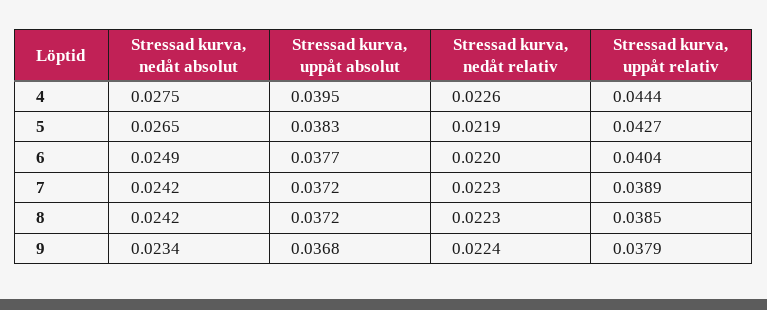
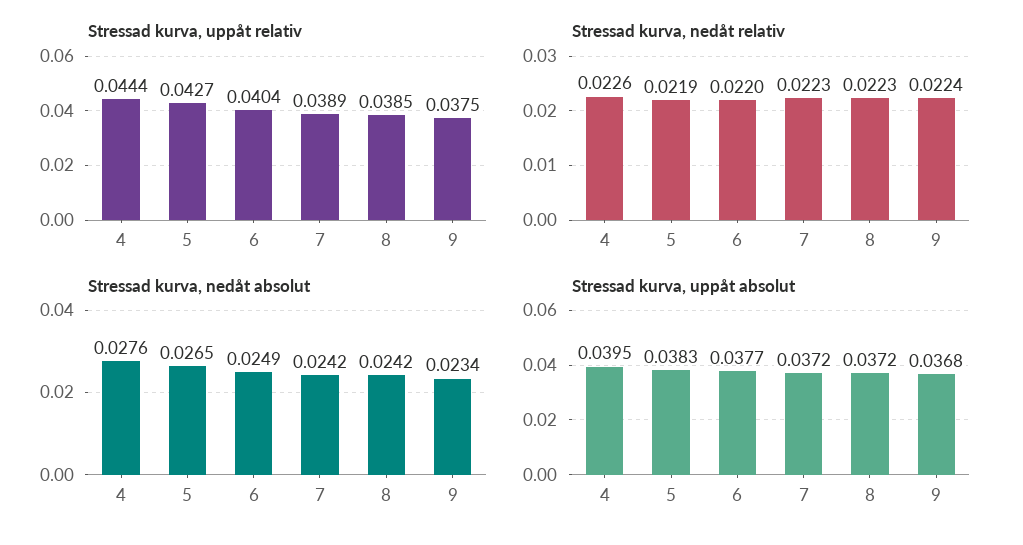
Stressad kurva, nedåt absolut, 4: 0.0275 -> 0.0276
Stressad kurva, uppåt relativ, 9: 0.0379 -> 0.0375

